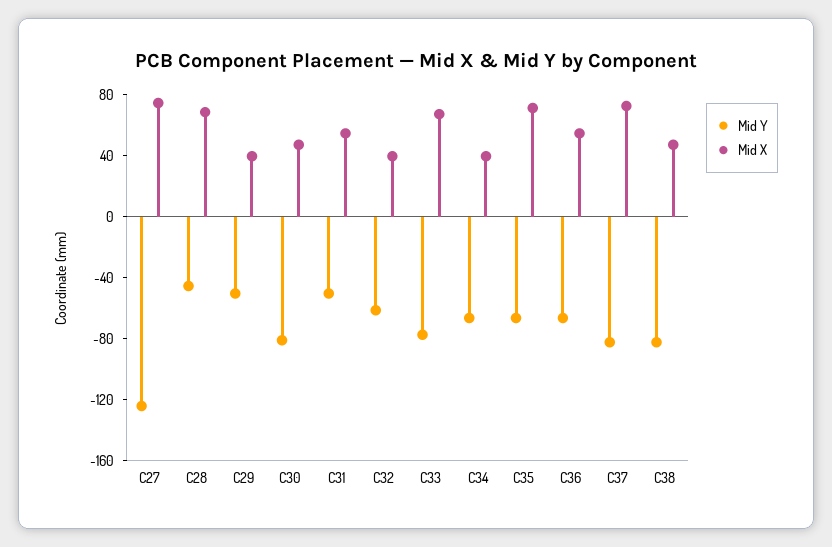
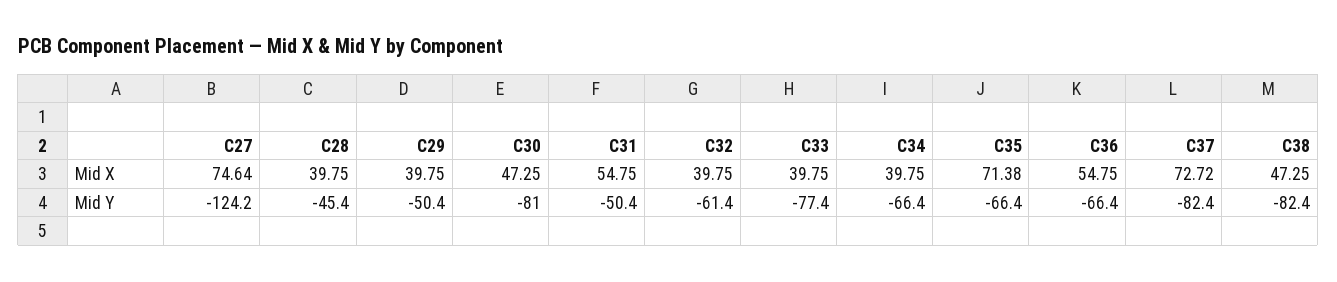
Mid X, C28: 70 -> 39.75
Mid X, C33: 70 -> 39.75

